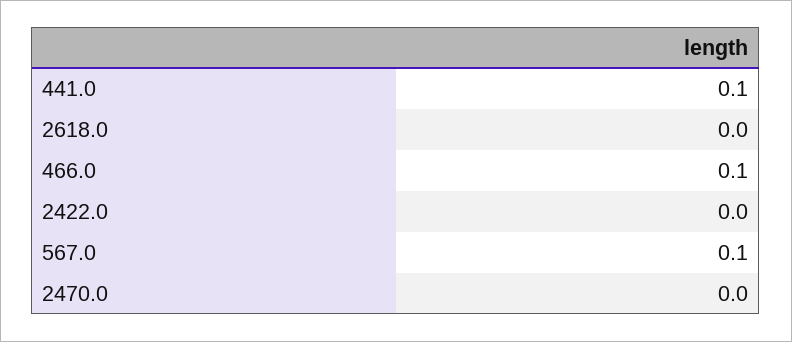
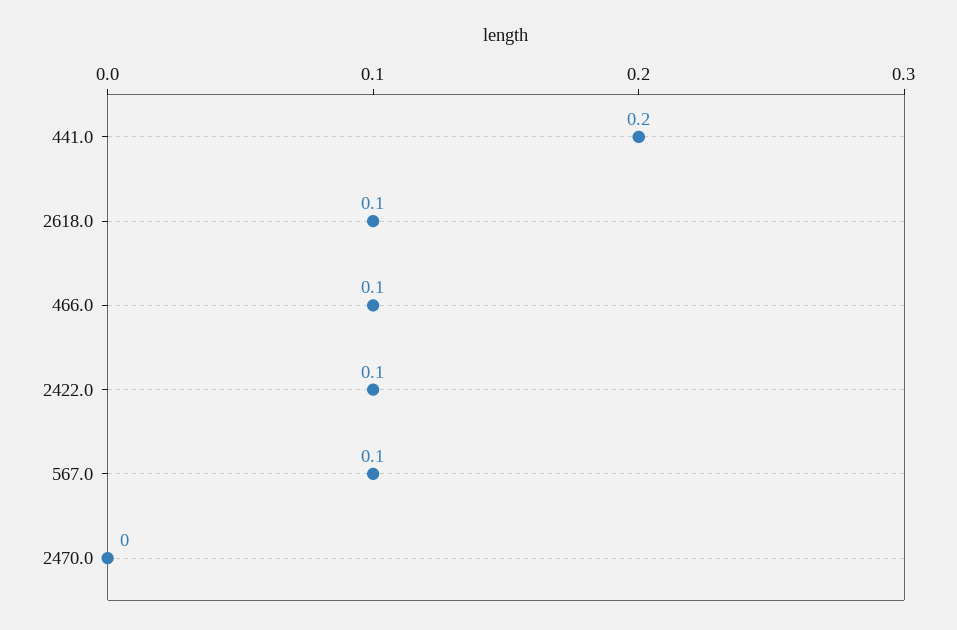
441.0: 0.1 -> 0.2
2618.0: 0 -> 0.1
2422.0: 0 -> 0.1

